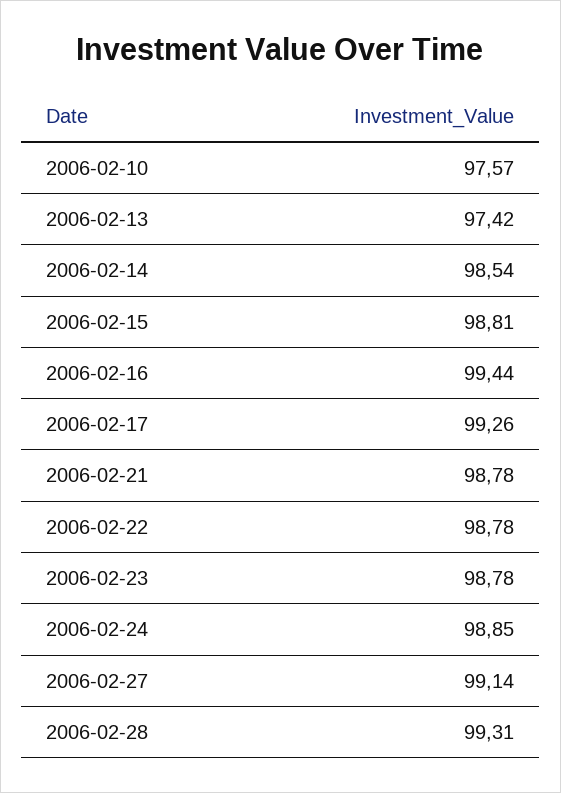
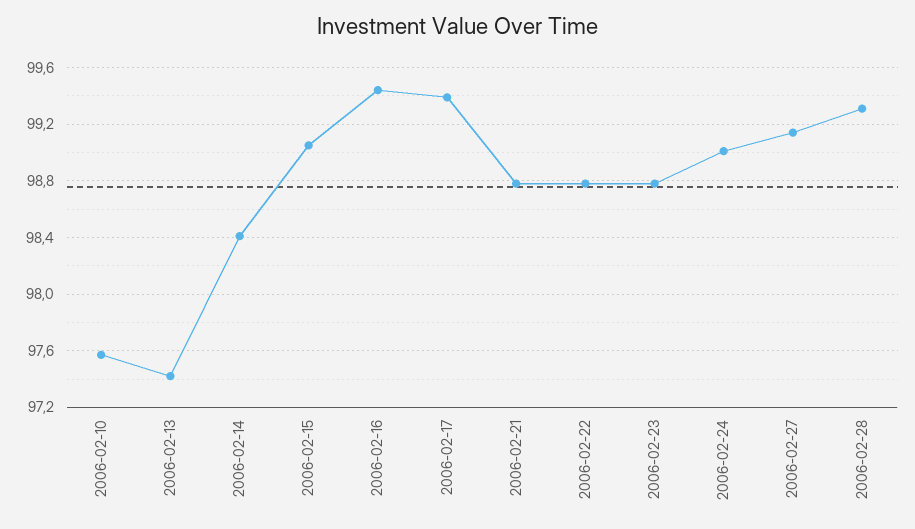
2006-02-14: 98.54 -> 98.4
2006-02-15: 98.81 -> 99.05
2006-02-17: 99.26 -> 99.4
2006-02-24: 98.85 -> 99

